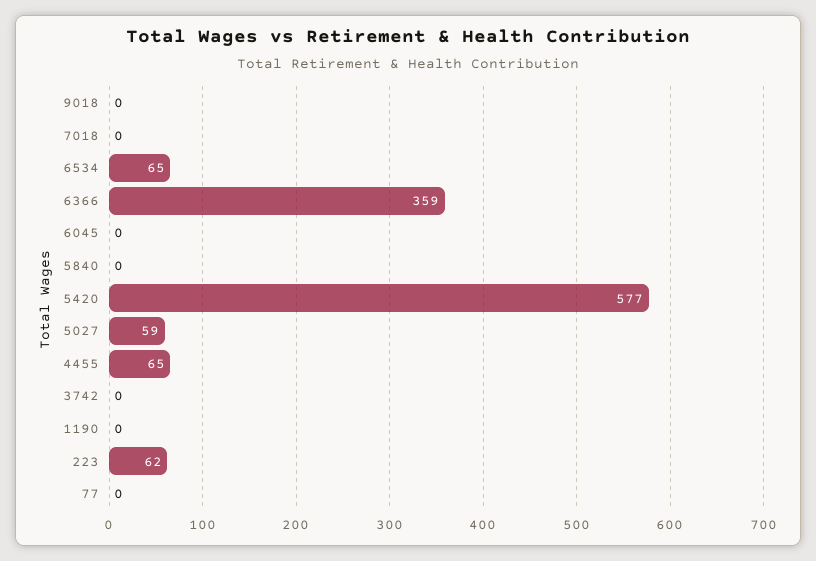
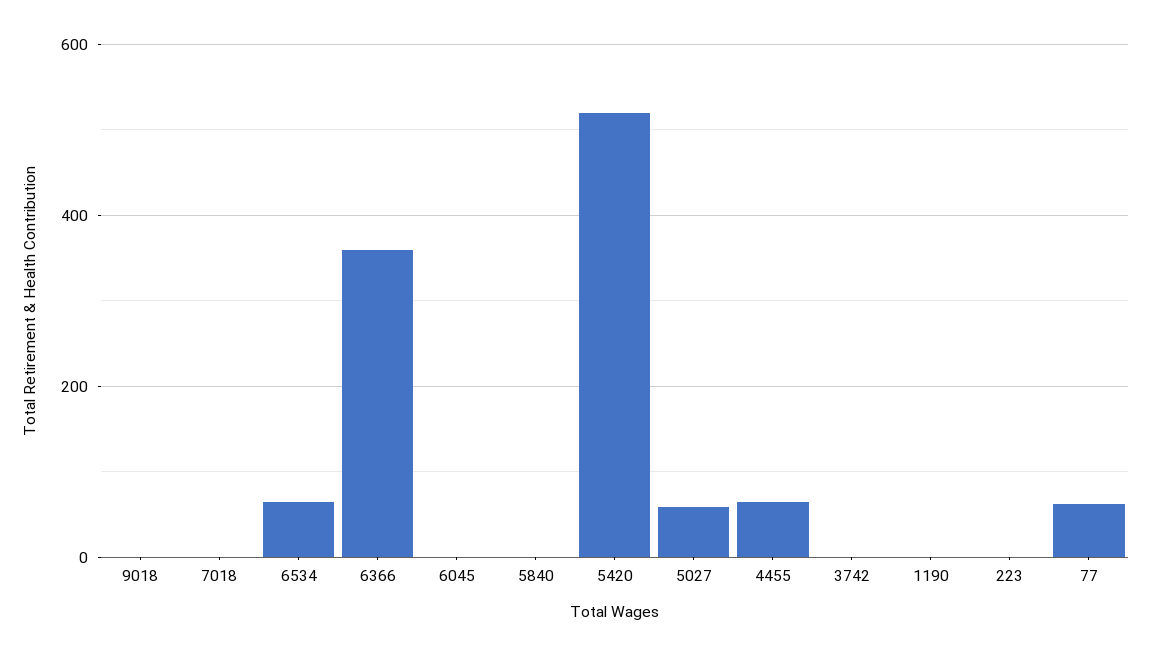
5420: 577 -> 520
223: 62 -> 0
77: 0 -> 60

